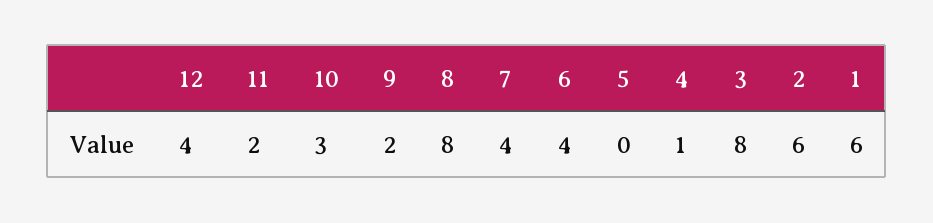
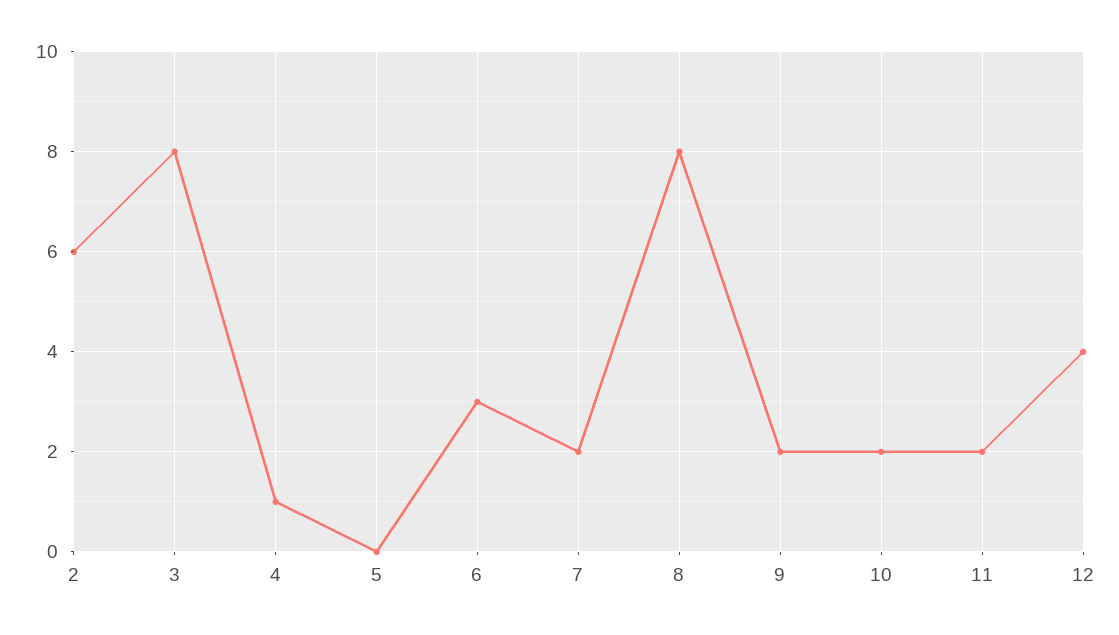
10: 3 -> 2
7: 4 -> 2
6: 4 -> 3
1: 6 -> none

